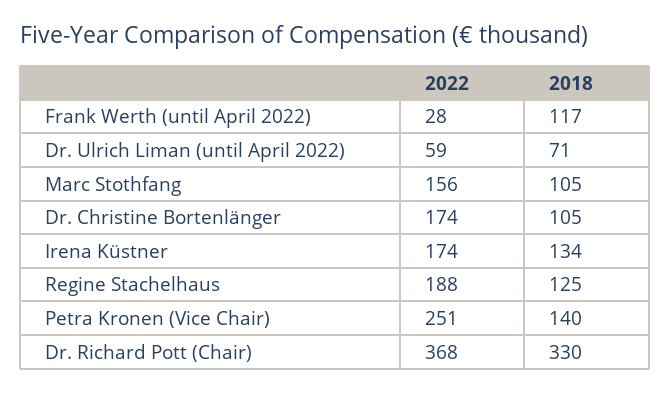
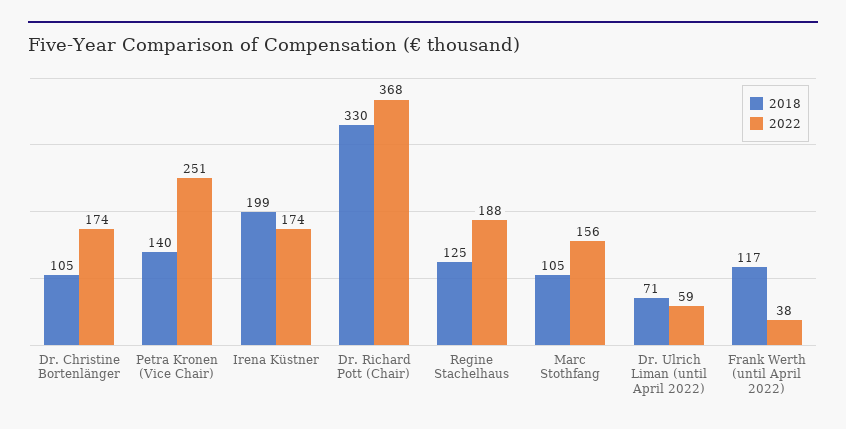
2022, Frank Werth (until April 2022): 28 -> 38
2018, Irena Küstner: 134 -> 199

